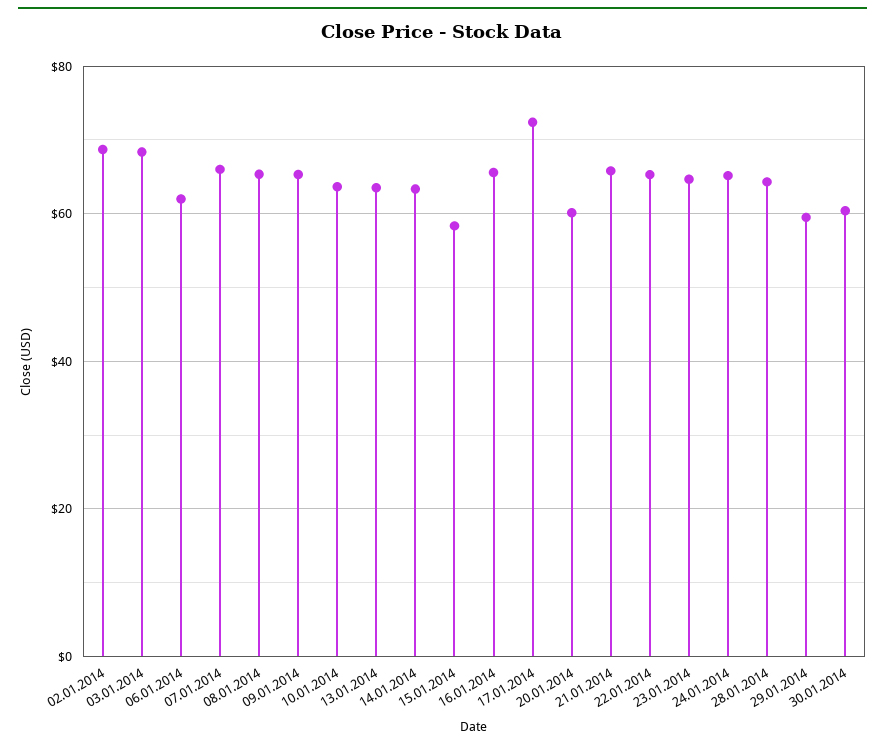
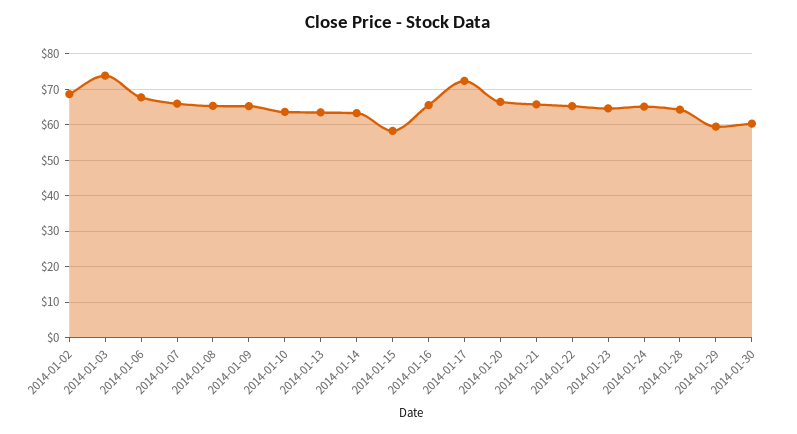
03.01.2014: 68 -> 74
06.01.2014: 62 -> 68
20.01.2014: 60 -> 66

